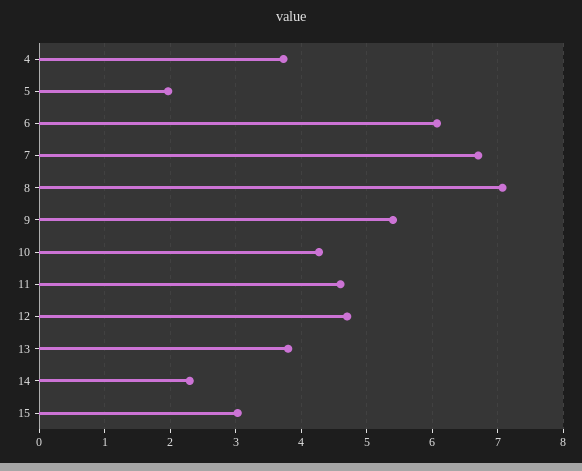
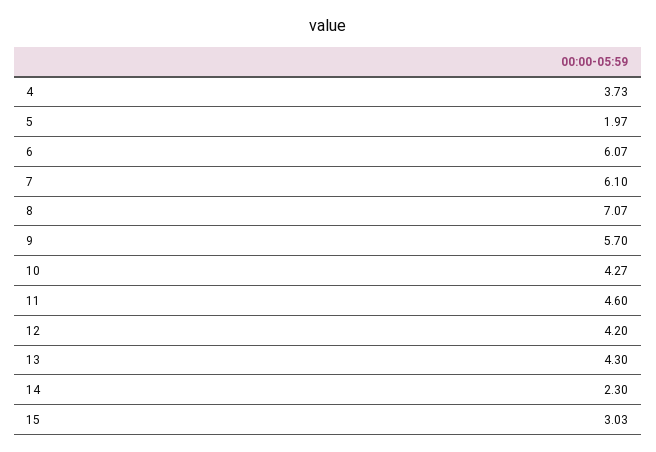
7: 6.7 -> 6.1
9: 5.4 -> 5.7
12: 4.7 -> 4.2
13: 3.8 -> 4.3

